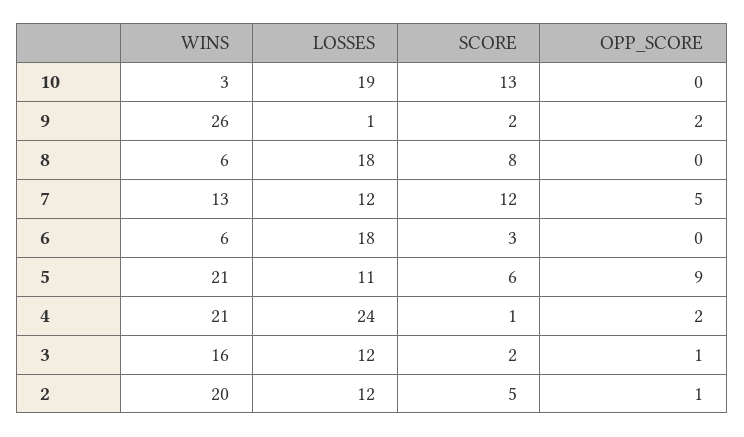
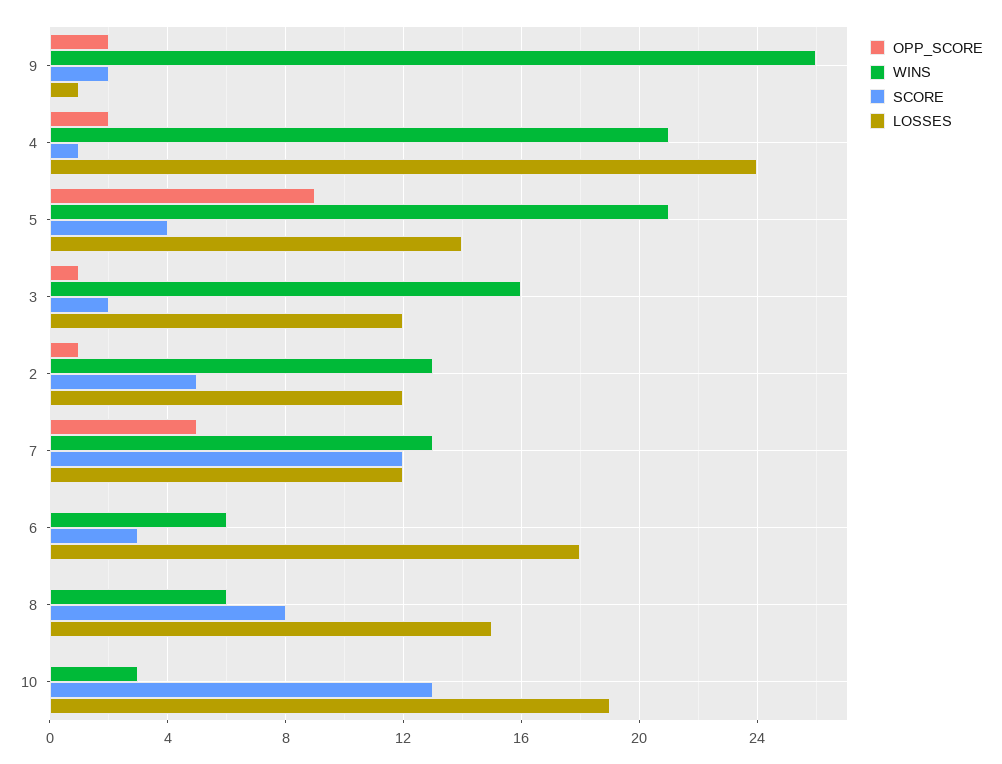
LOSSES, 8: 18 -> 15
LOSSES, 5: 11 -> 14
SCORE, 5: 6 -> 4
WINS, 2: 20 -> 13

